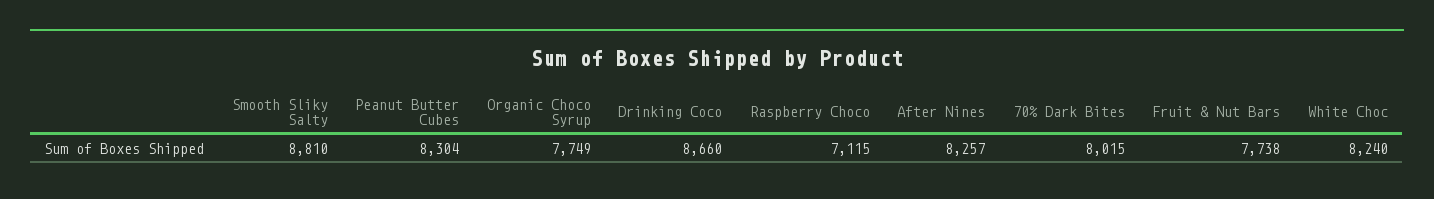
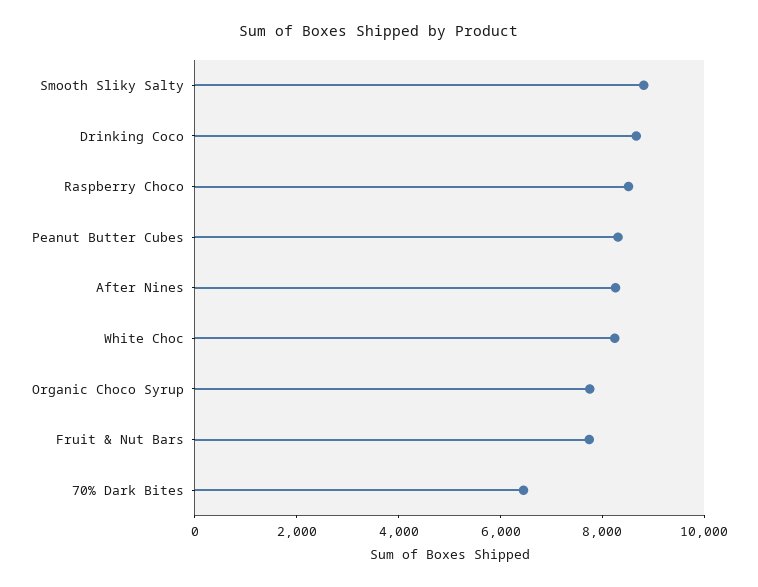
Raspberry Choco: 7115 -> 8500
70% Dark Bites: 8015 -> 6500

